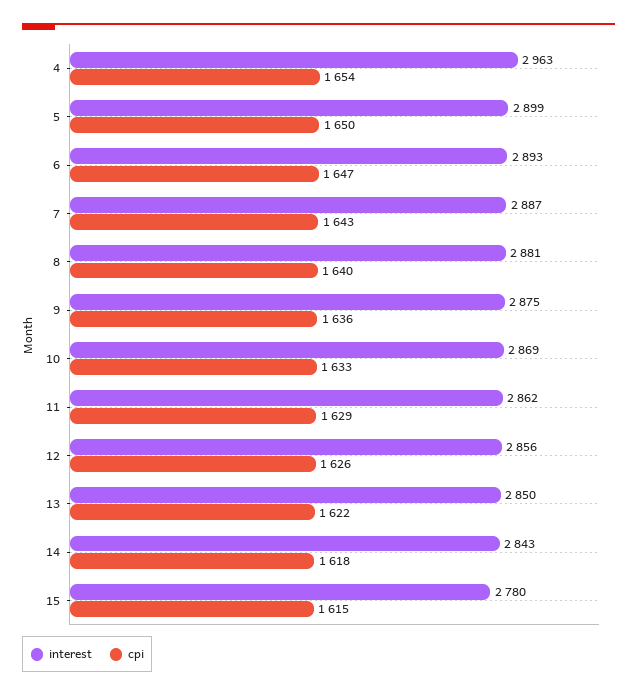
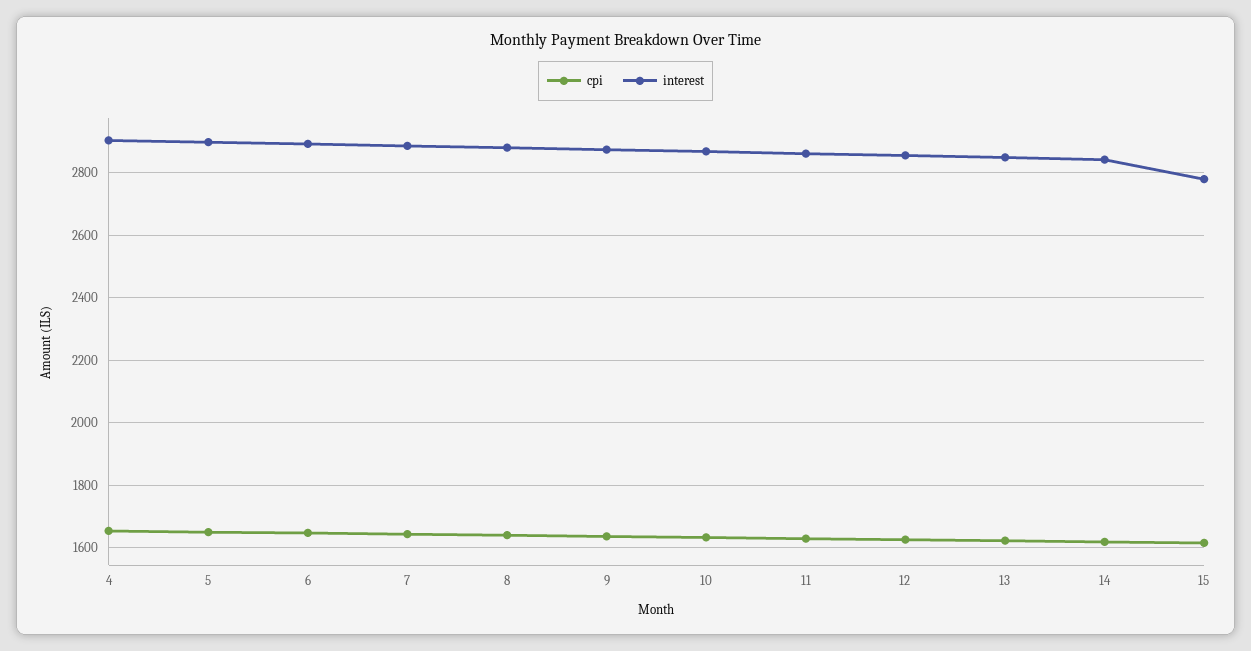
interest, 4: 2963 -> 2900

